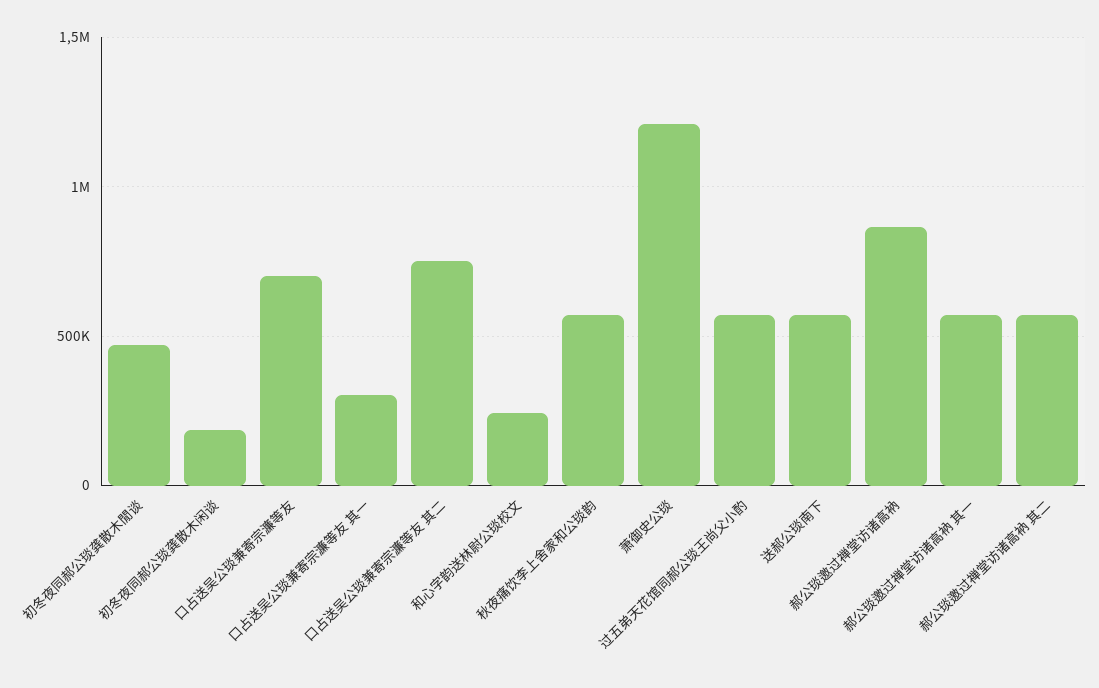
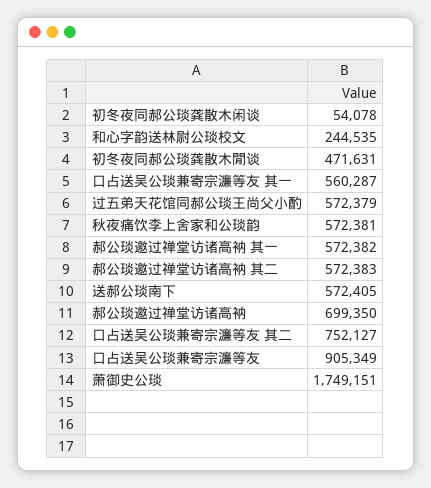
初冬夜同郝公琰龚散木闲谈: 200000 -> 54078
口占送吴公琰兼寄宗濂等友: 700000 -> 905349
口占送吴公琰兼寄宗濂等友 其一: 300000 -> 560287
萧御史公琰: 1200000 -> 1749151
郝公琰邀过禅堂访诸高衲: 850000 -> 699350

